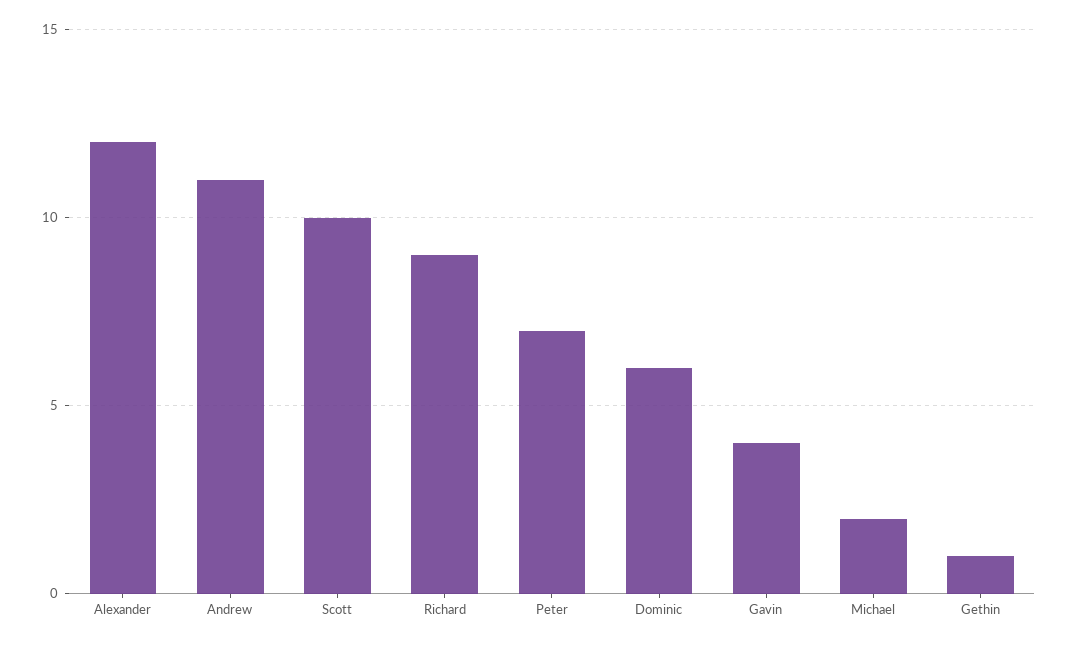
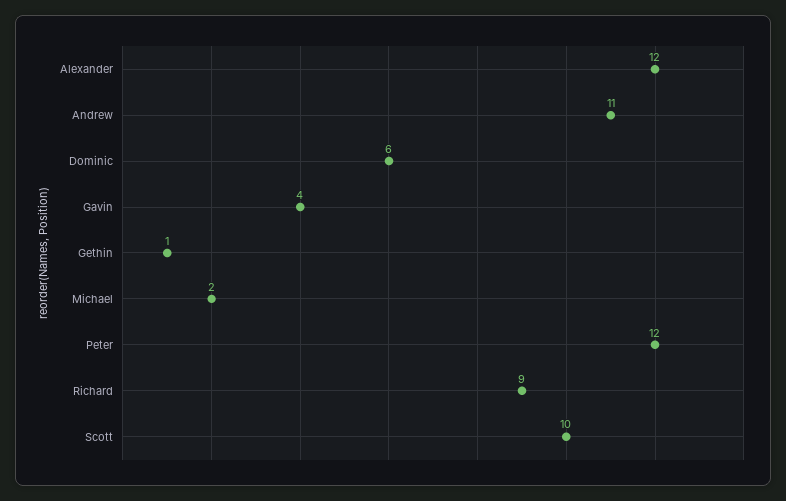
Peter: 7 -> 12

